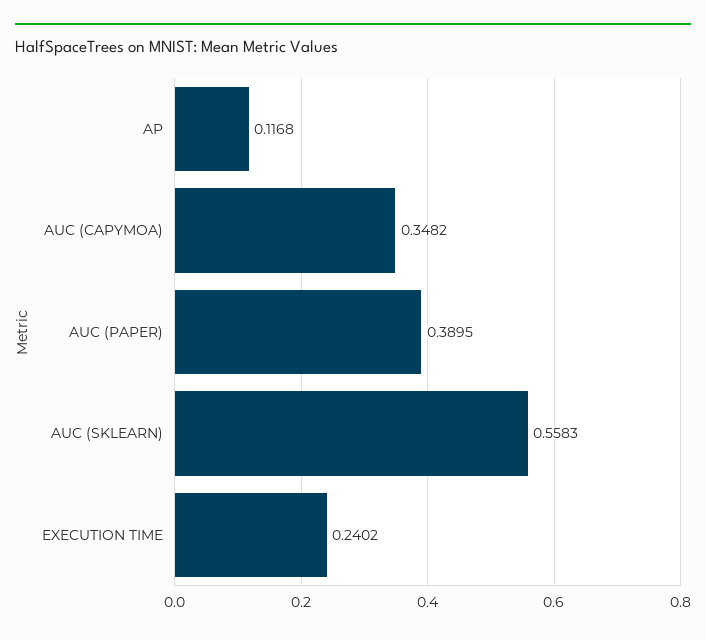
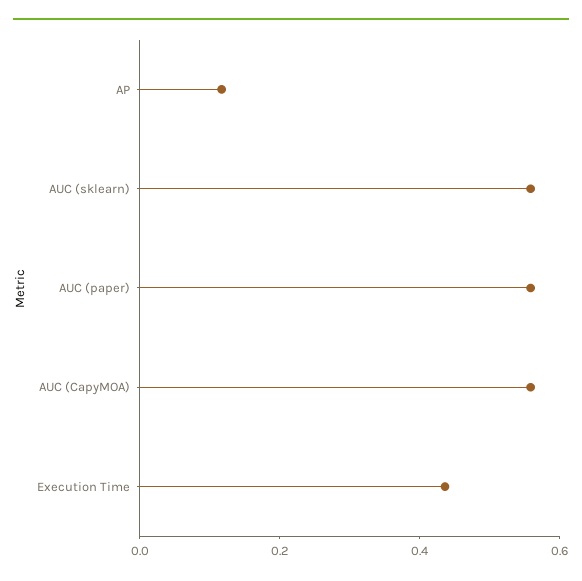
AUC (CAPYMOA): 0.3482 -> 0.55
AUC (PAPER): 0.3895 -> 0.55
EXECUTION TIME: 0.2402 -> 0.45

